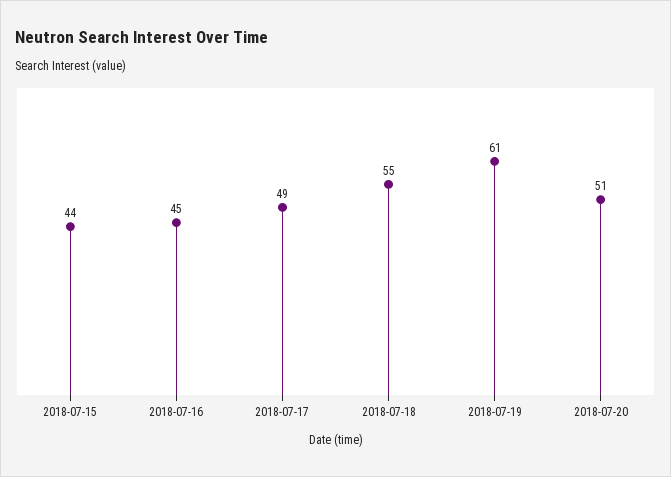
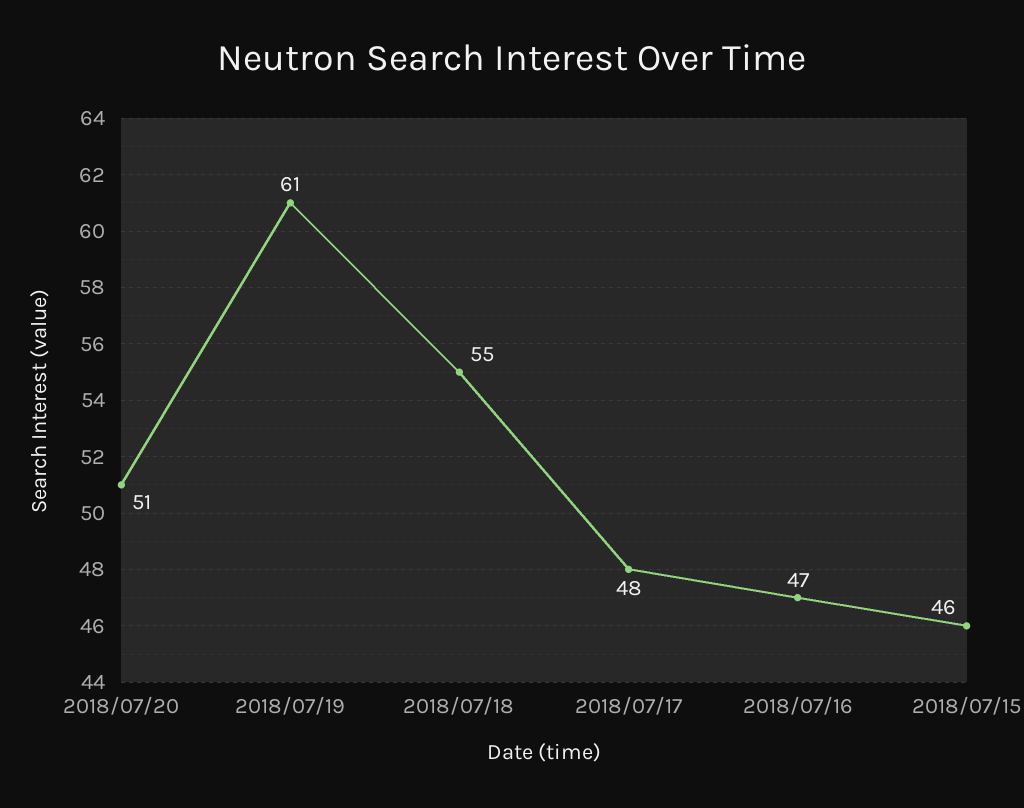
2018-07-15: 44 -> 46
2018-07-16: 45 -> 47
2018-07-17: 49 -> 48

